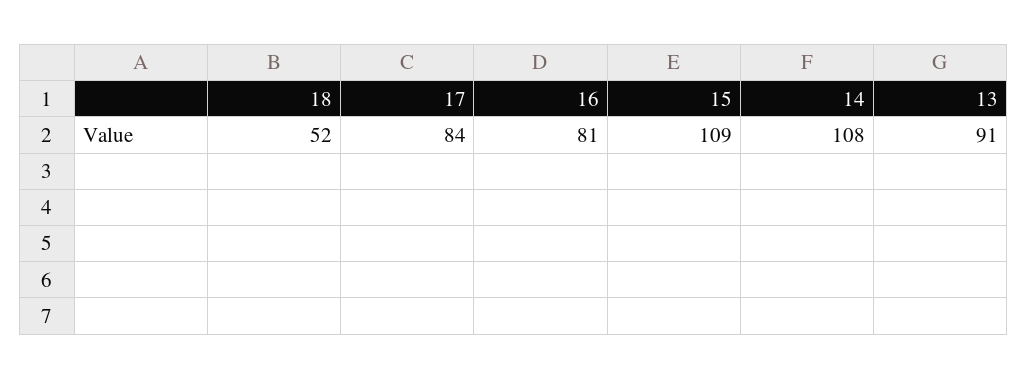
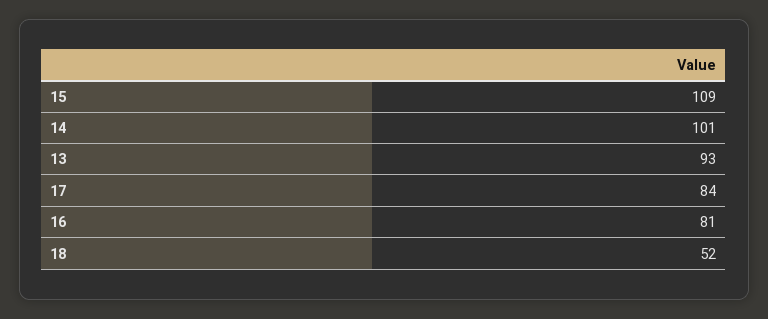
14: 108 -> 101
13: 91 -> 93

